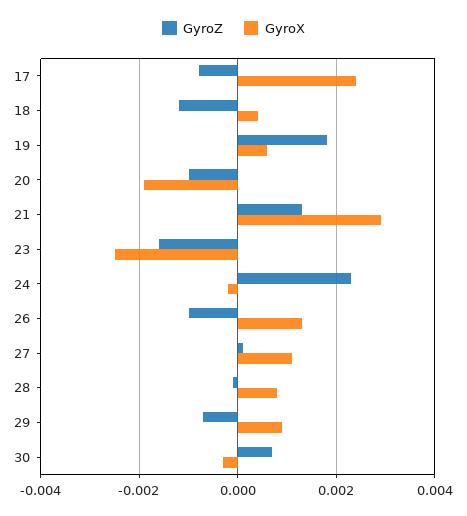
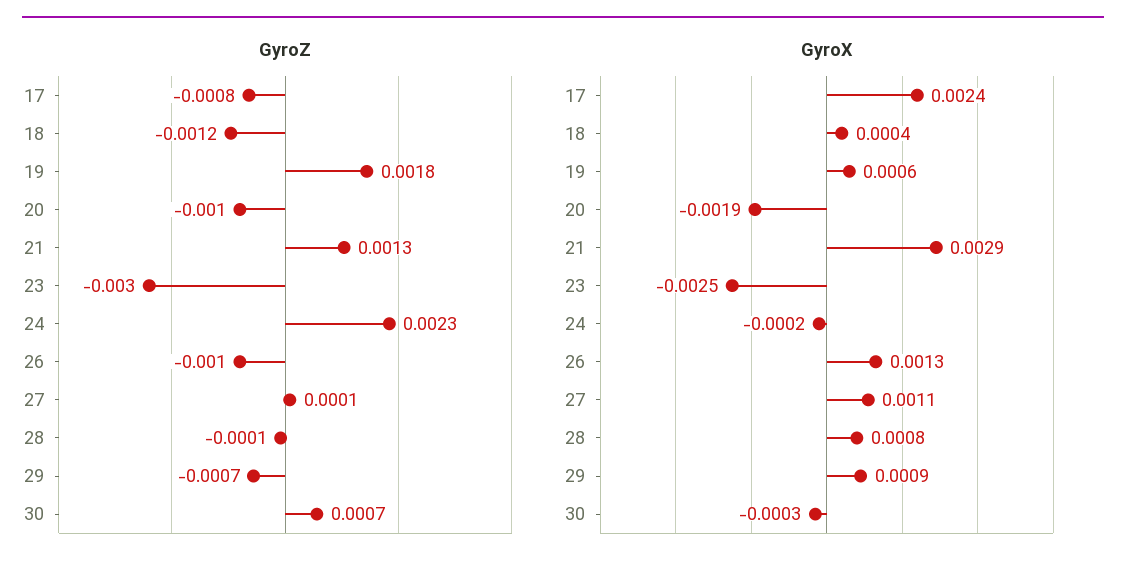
GyroZ, 23: -0.0015 -> -0.003

